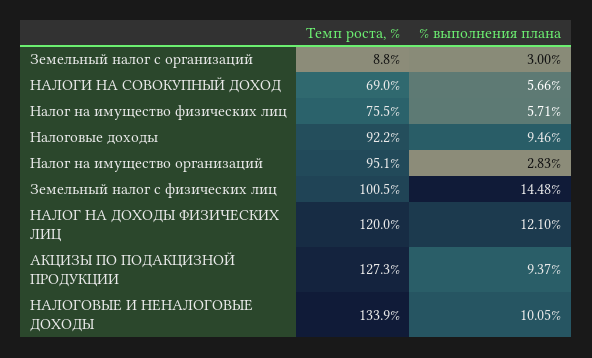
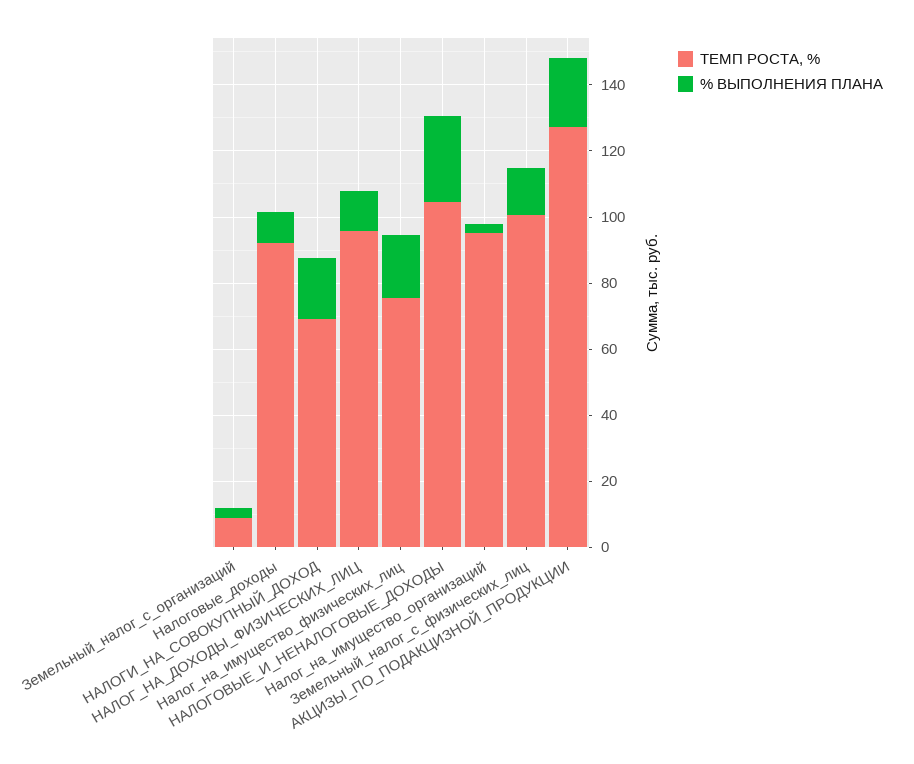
% выполнения плана, НАЛОГИ НА СОВОКУПНЫЙ ДОХОД: 5.66 -> 20
% выполнения плана, Налог на имущество физических лиц: 5.71 -> 20
Темп роста, %, НАЛОГ НА ДОХОДЫ ФИЗИЧЕСКИХ ЛИЦ: 120 -> 95
% выполнения плана, АКЦИЗЫ ПО ПОДАКЦИЗНОЙ ПРОДУКЦИИ: 9.37 -> 20
Темп роста, %, НАЛОГОВЫЕ И НЕНАЛОГОВЫЕ ДОХОДЫ: 133.9 -> 105
% выполнения плана, НАЛОГОВЫЕ И НЕНАЛОГОВЫЕ ДОХОДЫ: 10.05 -> 25

